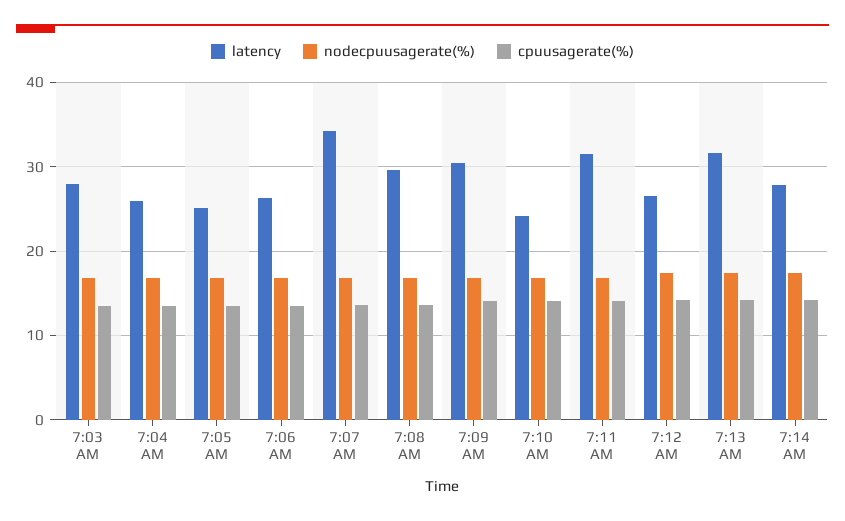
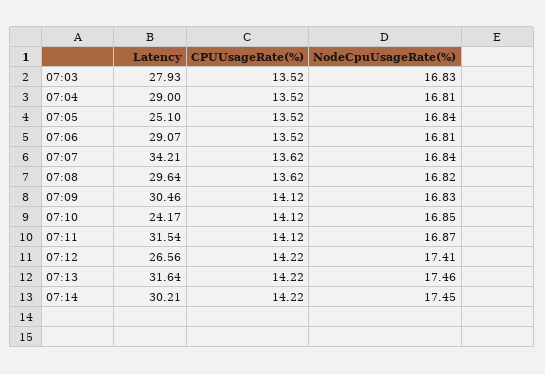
latency, 7:04 AM: 26 -> 29
latency, 7:06 AM: 26 -> 29.07
latency, 7:14 AM: 28 -> 30.21

